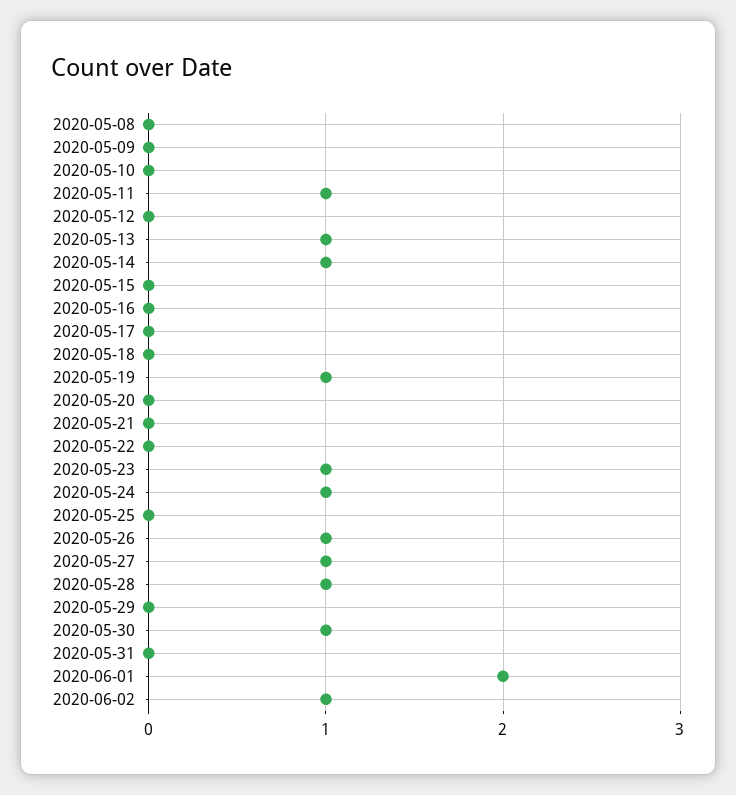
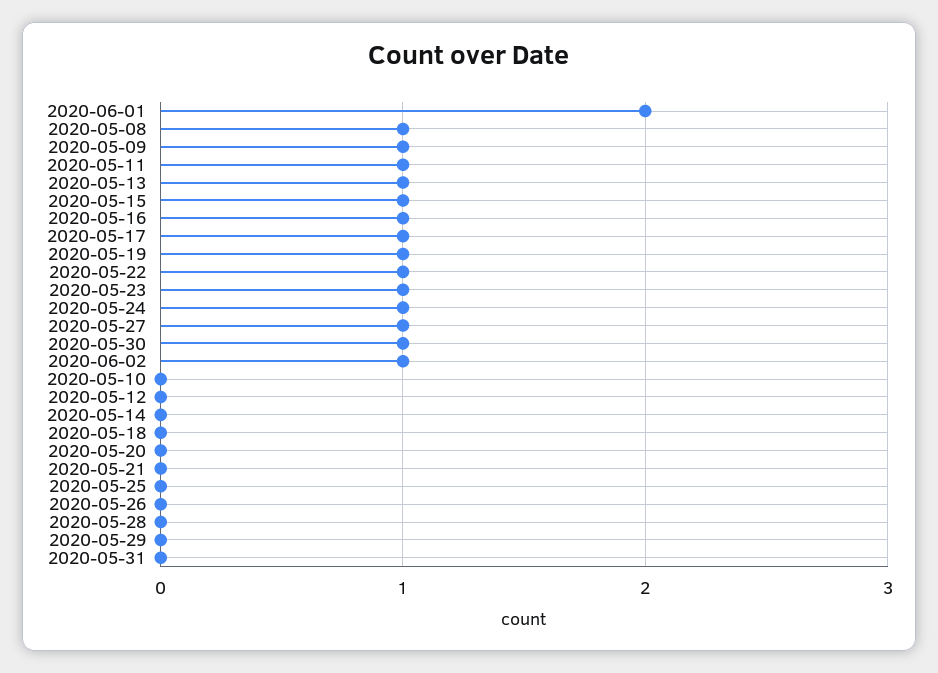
2020-05-08: 0 -> 1
2020-05-09: 0 -> 1
2020-05-14: 1 -> 0
2020-05-15: 0 -> 1
2020-05-16: 0 -> 1
2020-05-17: 0 -> 1
2020-05-22: 0 -> 1
2020-05-26: 1 -> 0
2020-05-28: 1 -> 0

